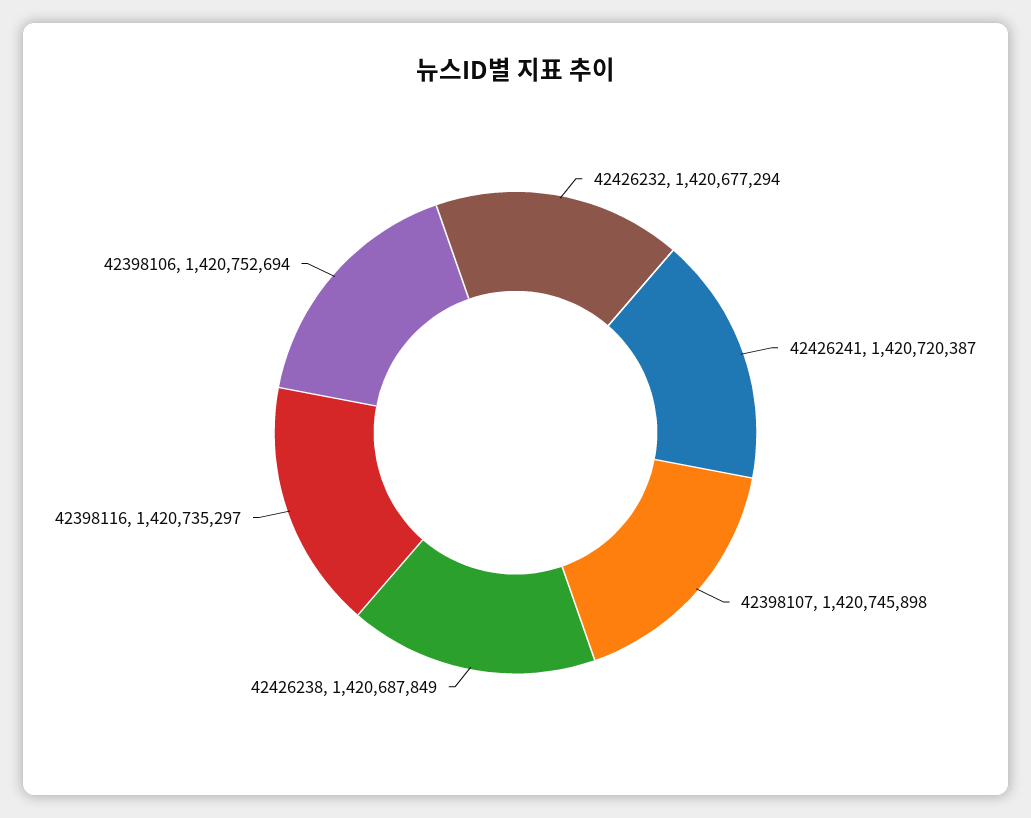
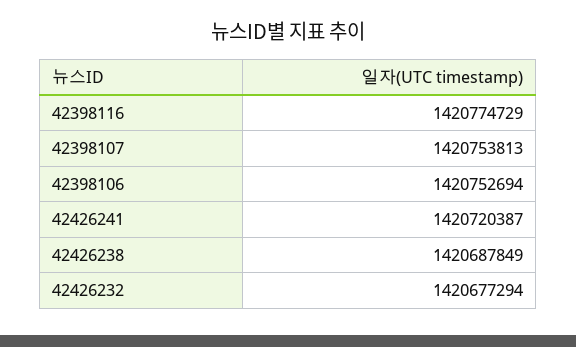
42398107: 1420745898 -> 1420753813
42398116: 1420735297 -> 1420774729

